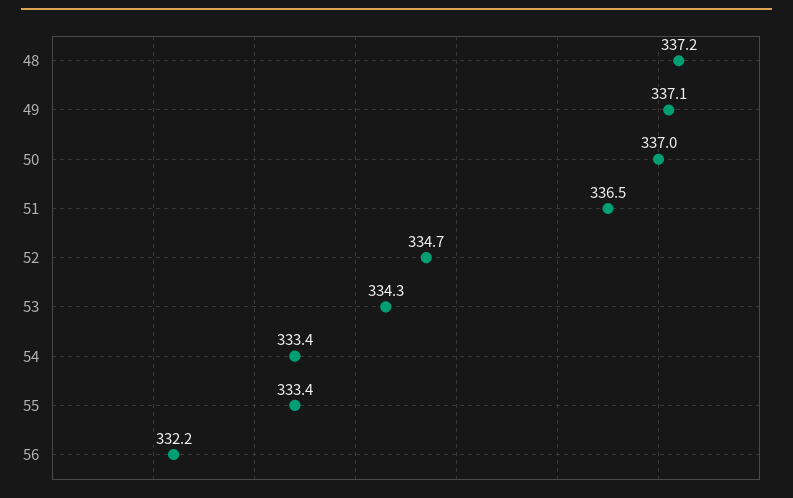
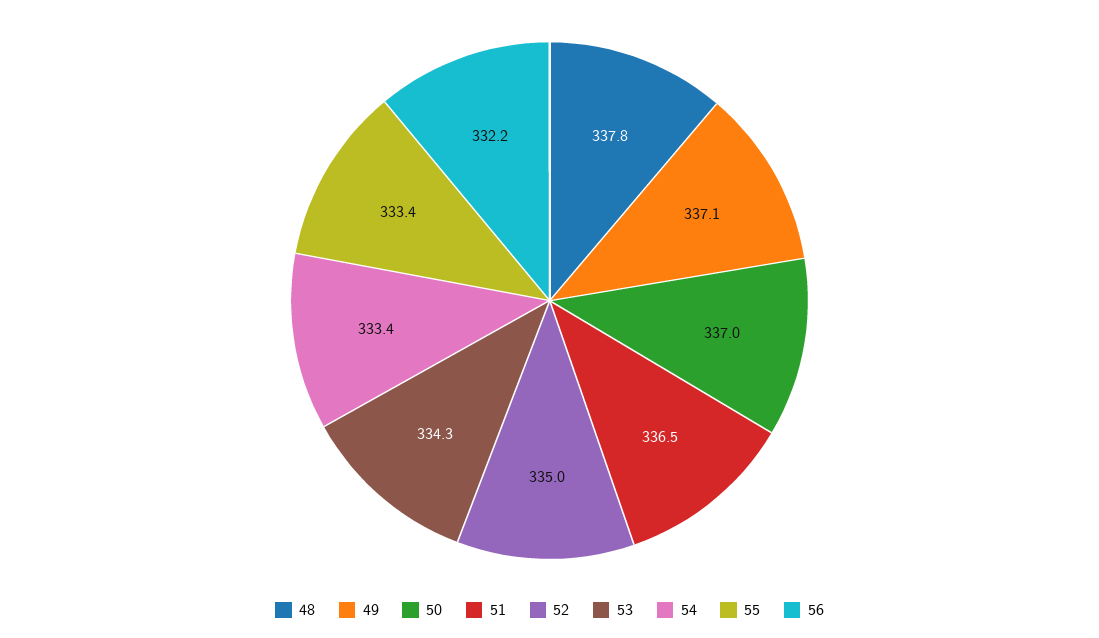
48: 337.2 -> 337.8
52: 334.7 -> 335

